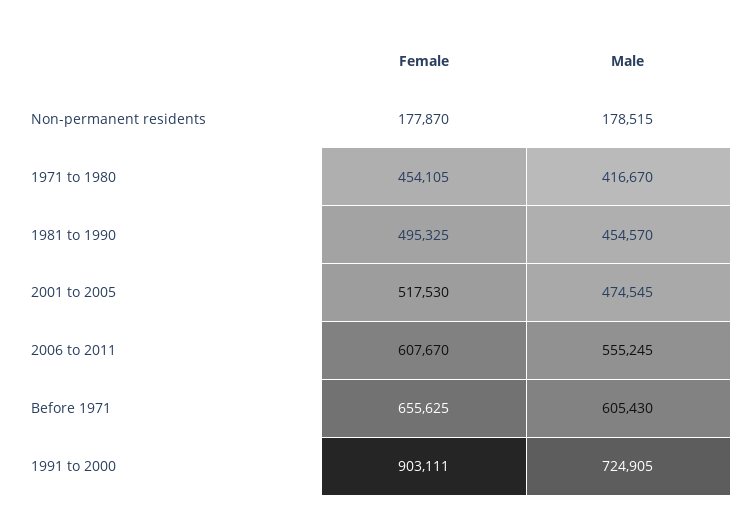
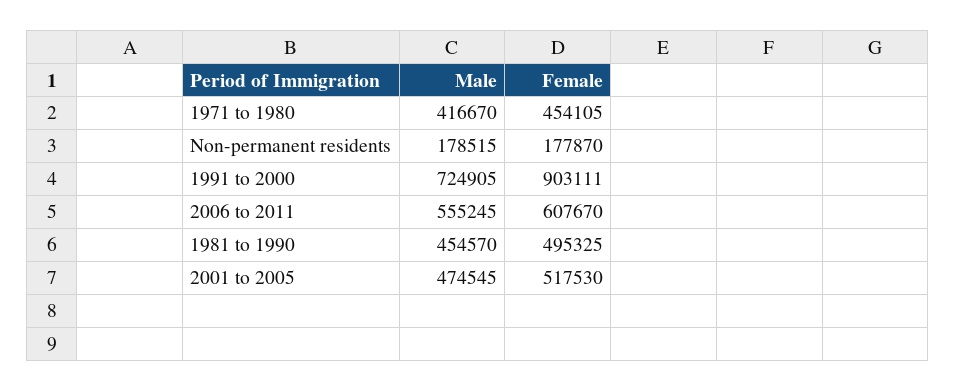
Female, Before 1971: 655625 -> none
Male, Before 1971: 605430 -> none

